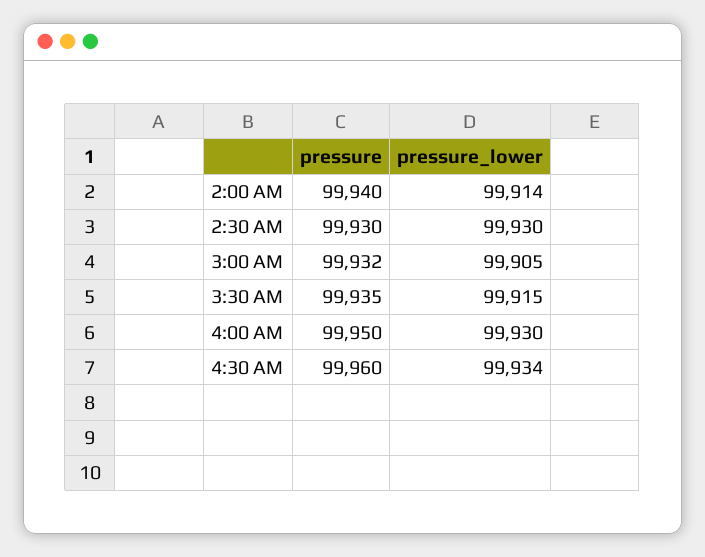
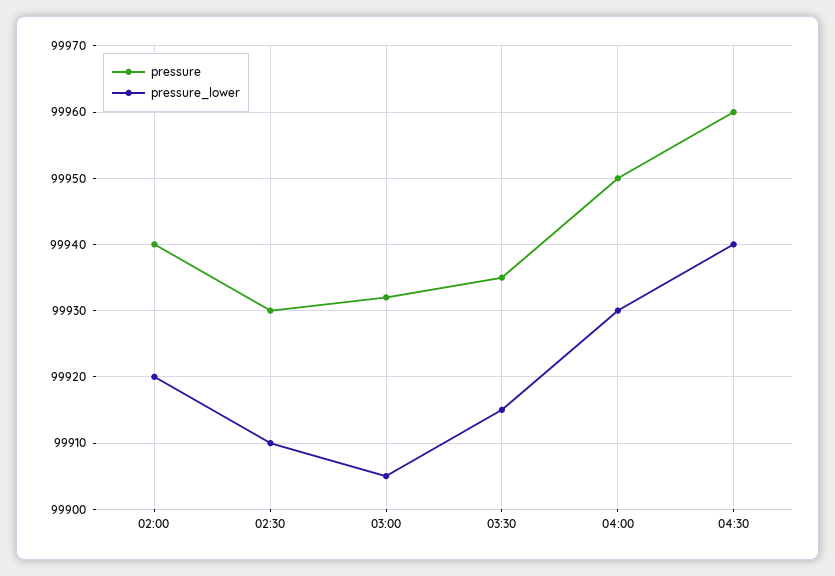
pressure_lower, 2:00 AM: 99914 -> 99920
pressure_lower, 2:30 AM: 99930 -> 99910
pressure_lower, 4:30 AM: 99934 -> 99940

